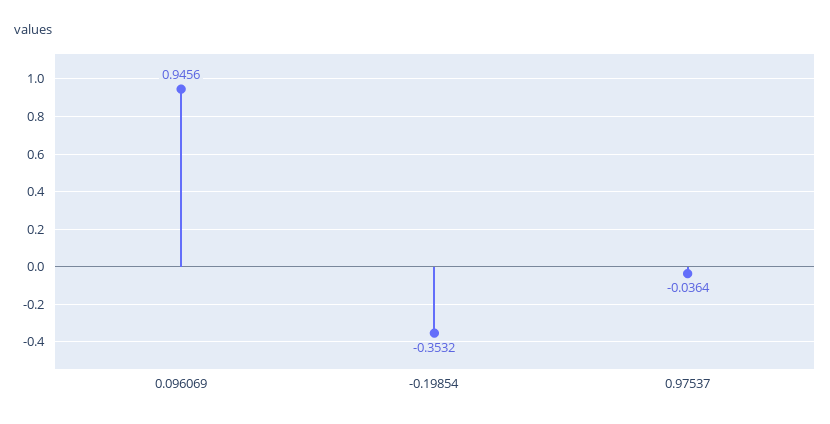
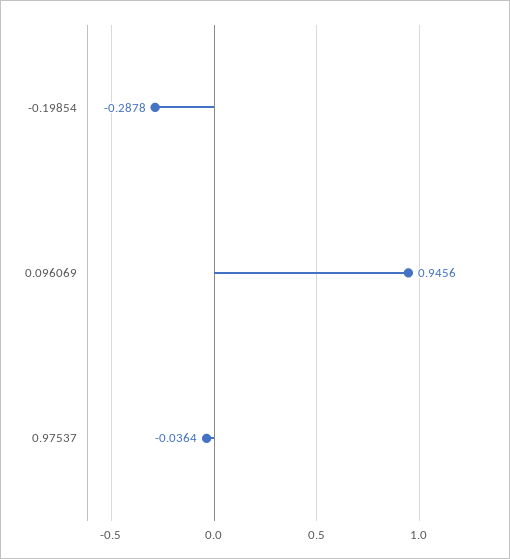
-0.19854: -0.3532 -> -0.2878

